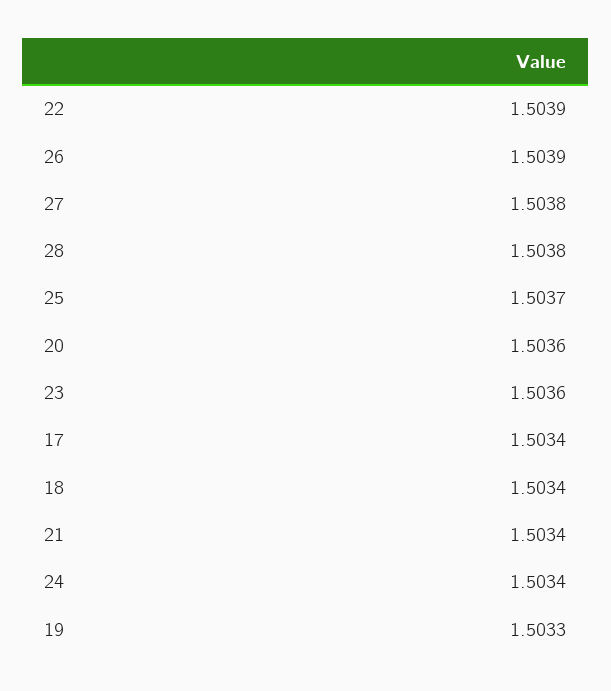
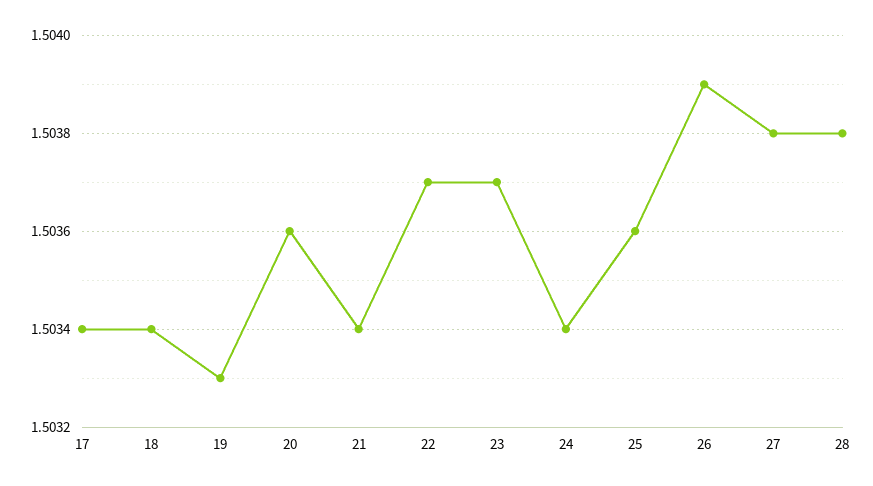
22: 1.5039 -> 1.5037
25: 1.5037 -> 1.5036
23: 1.5036 -> 1.5037

